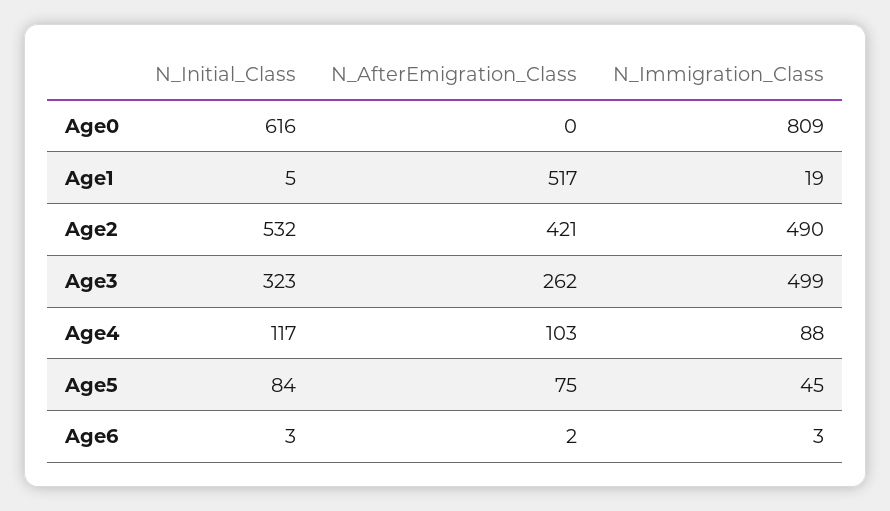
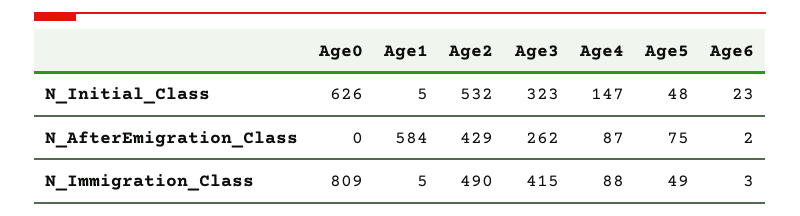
N_Initial_Class, Age0: 616 -> 626
N_AfterEmigration_Class, Age1: 517 -> 584
N_Immigration_Class, Age1: 19 -> 5
N_AfterEmigration_Class, Age2: 421 -> 429
N_Immigration_Class, Age3: 499 -> 415
N_Initial_Class, Age4: 117 -> 147
N_AfterEmigration_Class, Age4: 103 -> 87
N_Initial_Class, Age5: 84 -> 48
N_Immigration_Class, Age5: 45 -> 49
N_Initial_Class, Age6: 3 -> 23

